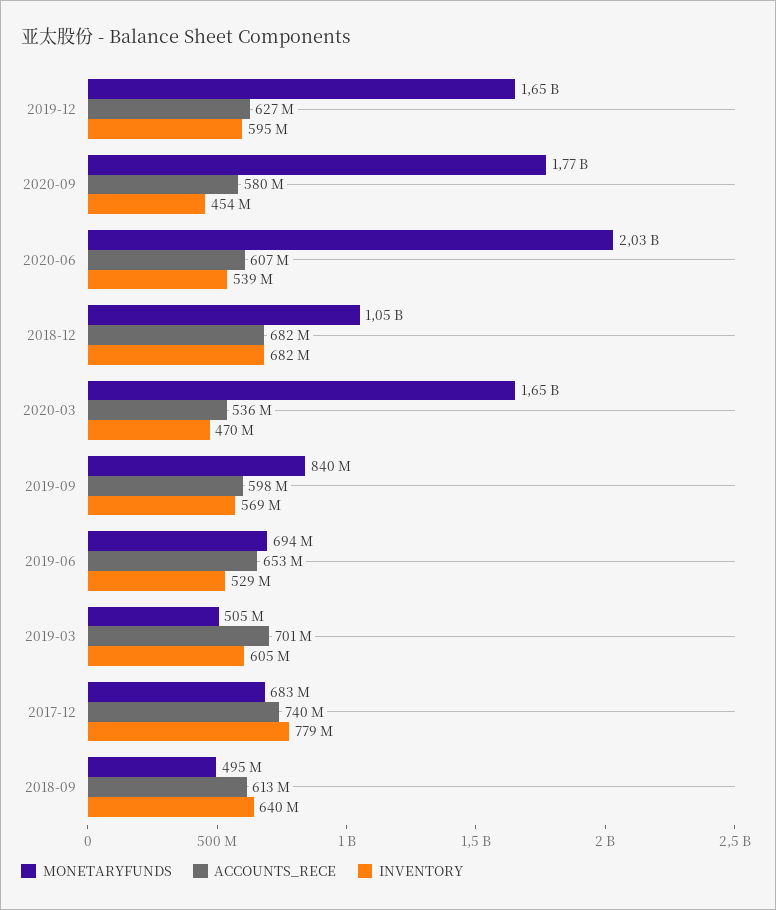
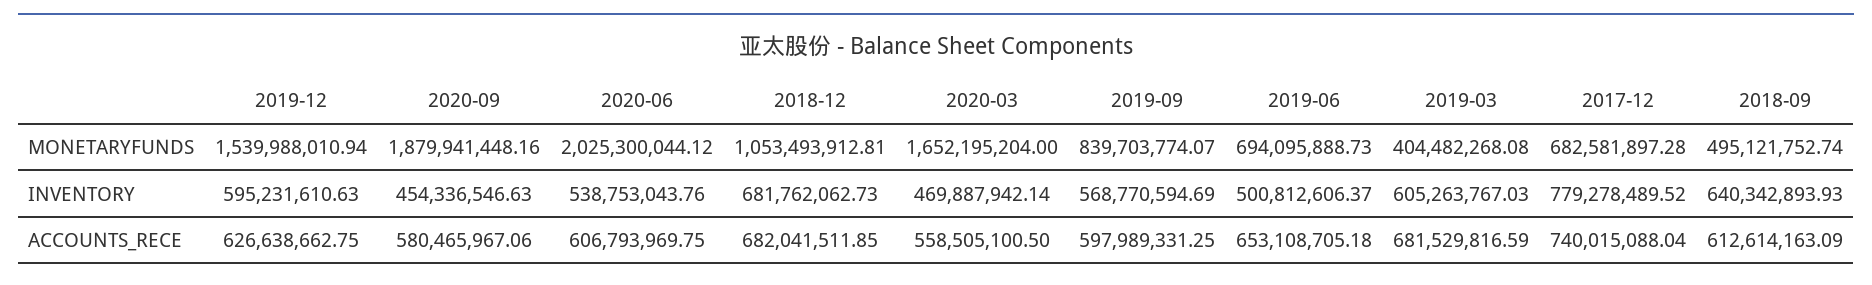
MONETARYFUNDS, 2019-12: 1650000000 -> 1539988010.94
MONETARYFUNDS, 2020-09: 1770000000 -> 1879941448.16
ACCOUNTS_RECE, 2020-03: 536000000 -> 558505100.5
INVENTORY, 2019-06: 529000000 -> 500812606.37
MONETARYFUNDS, 2019-03: 505000000 -> 404482268.08
ACCOUNTS_RECE, 2019-03: 701000000 -> 681529816.59

